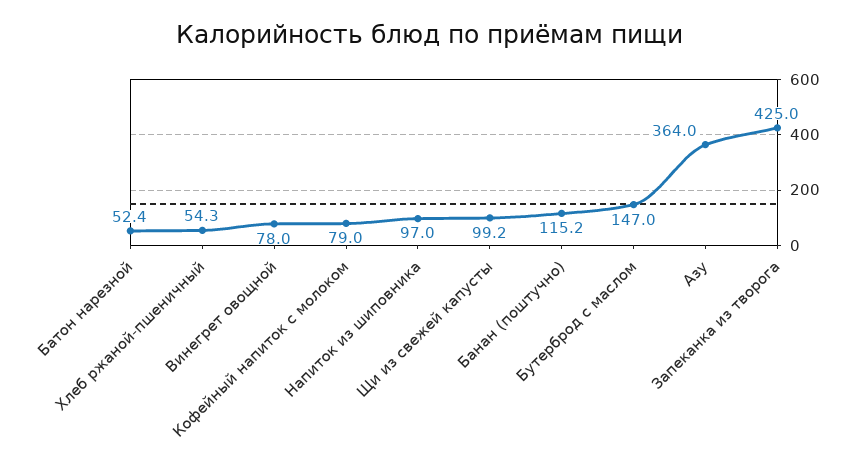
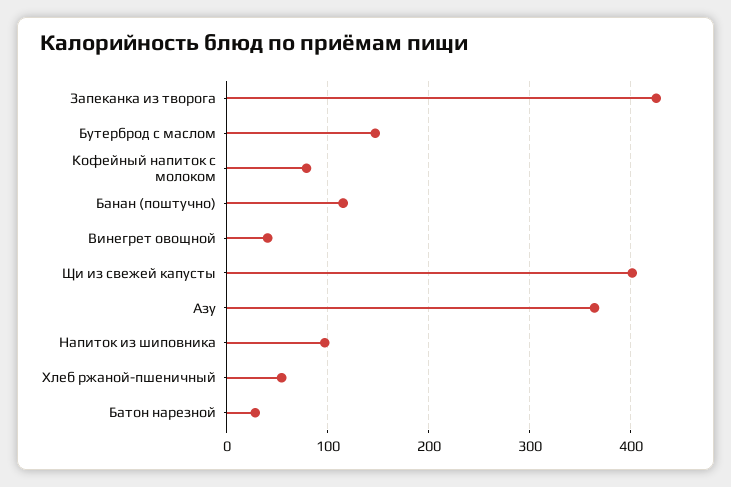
Батон нарезной: 52.4 -> 30
Винегрет овощной: 78 -> 40
Щи из свежей капусты: 99.2 -> 400

